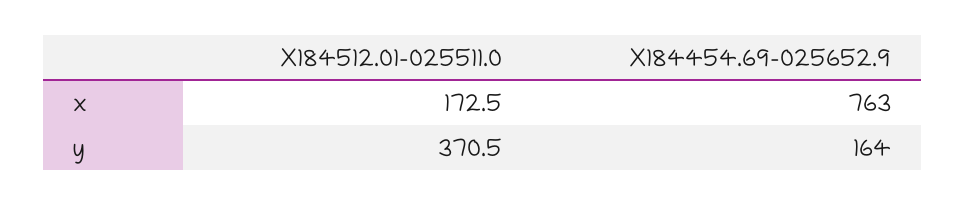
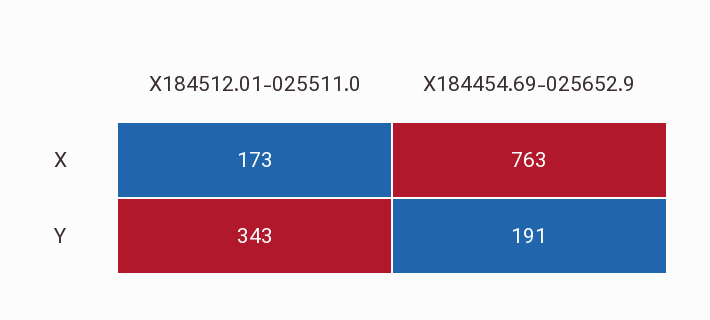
X184512.01-025511.0, y: 370.5 -> 343
X184454.69-025652.9, y: 164 -> 191

